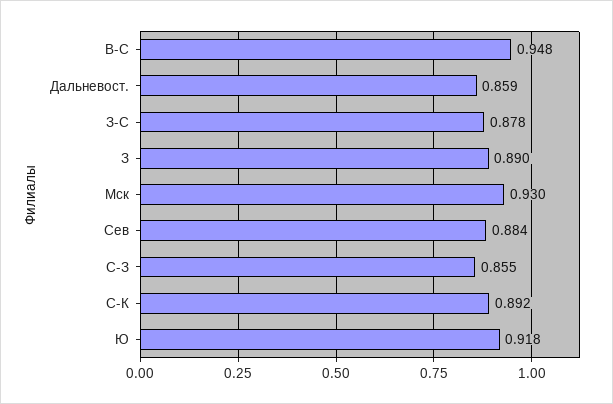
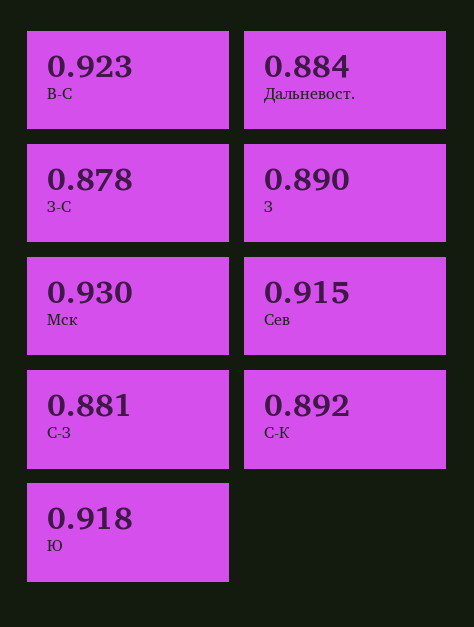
В-С: 0.948 -> 0.923
Дальневост.: 0.859 -> 0.884
Сев: 0.884 -> 0.915
С-З: 0.855 -> 0.881

